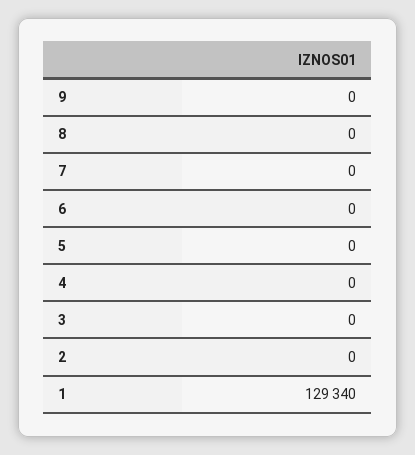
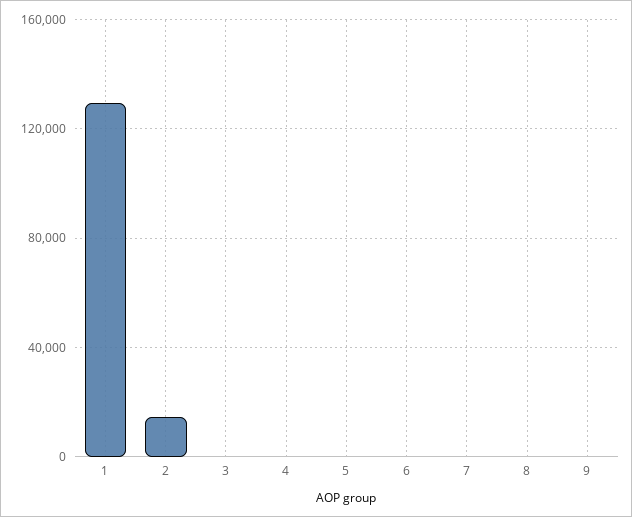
2: 0 -> 15000

